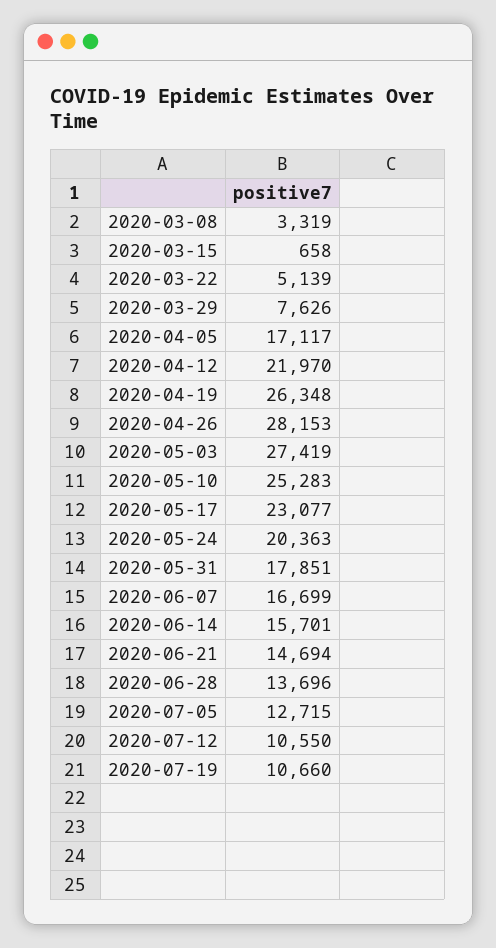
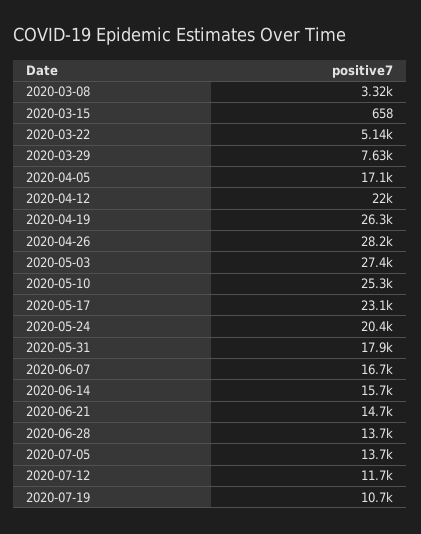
2020-07-05: 12715 -> 13700
2020-07-12: 10550 -> 11700

